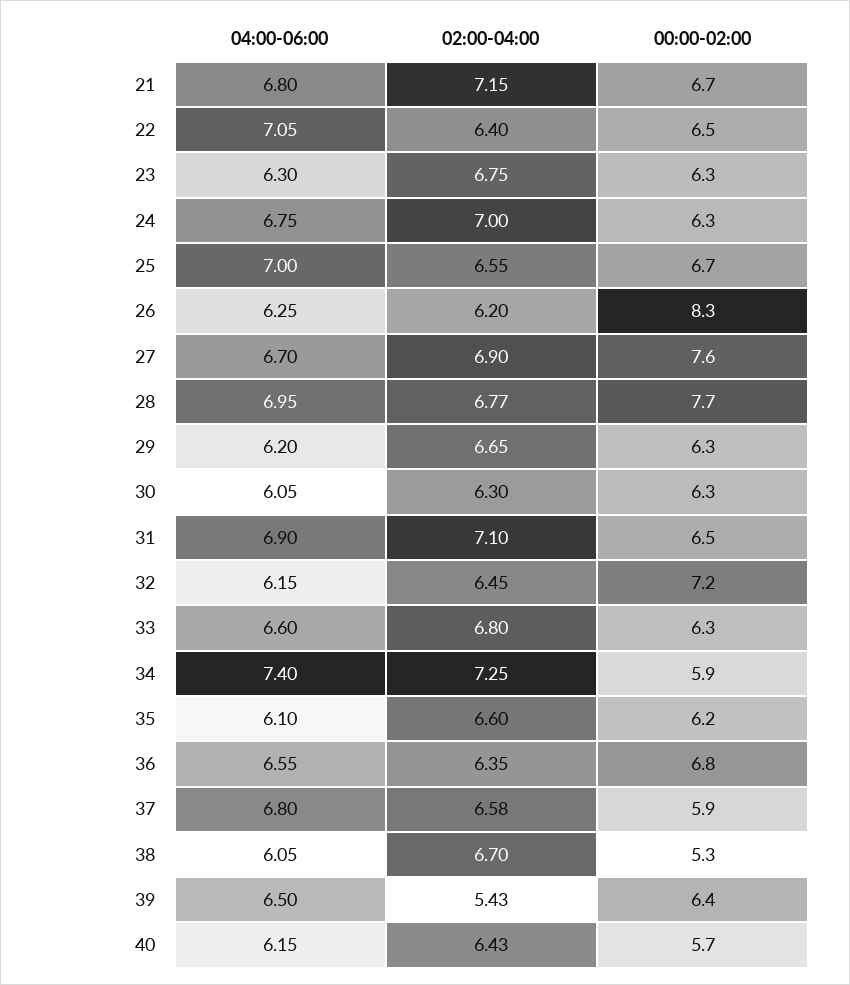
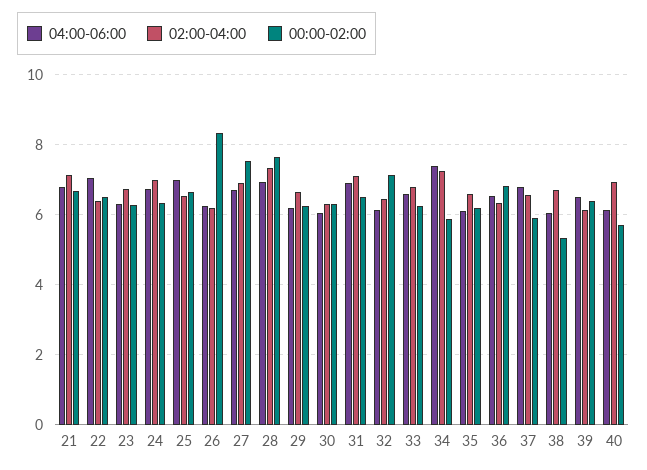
02:00-04:00, 28: 6.77 -> 7.4
02:00-04:00, 39: 5.43 -> 6.2
02:00-04:00, 40: 6.43 -> 7

